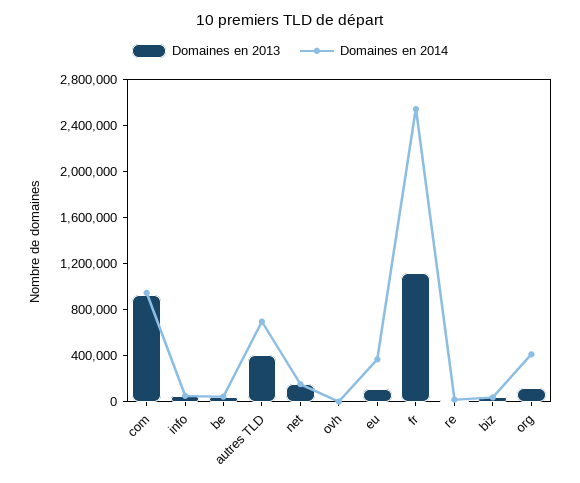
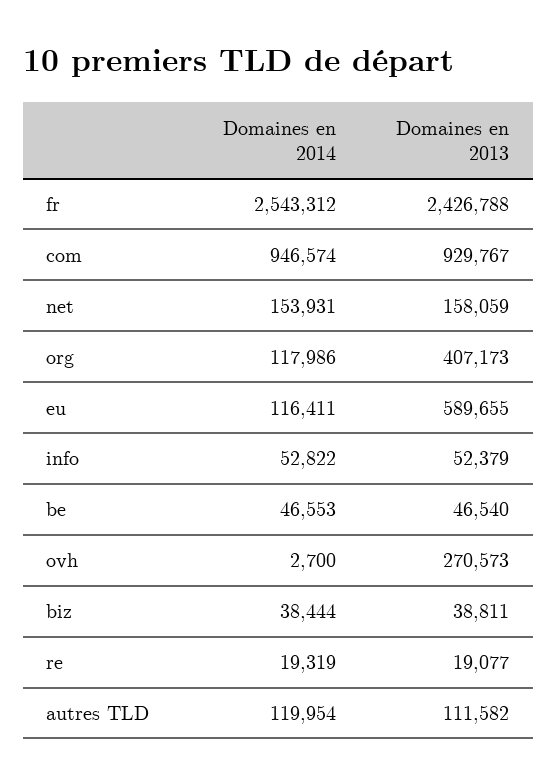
Domaines en 2013, autres TLD: 400000 -> 111582
Domaines en 2014, autres TLD: 700000 -> 119954
Domaines en 2013, ovh: 0 -> 270573
Domaines en 2013, eu: 100000 -> 589655
Domaines en 2014, eu: 400000 -> 116411
Domaines en 2013, fr: 1100000 -> 2426788
Domaines en 2013, org: 100000 -> 407173
Domaines en 2014, org: 400000 -> 117986

